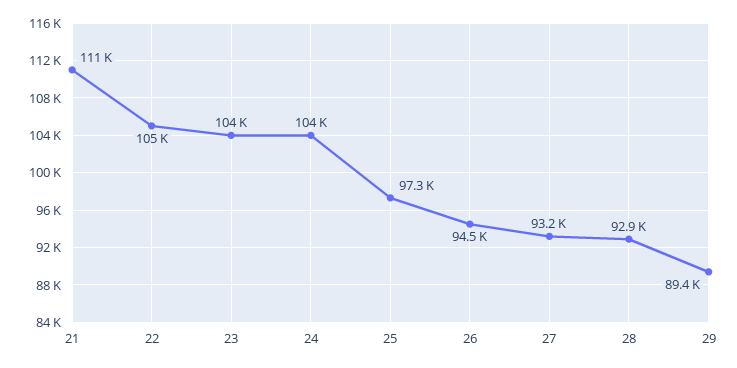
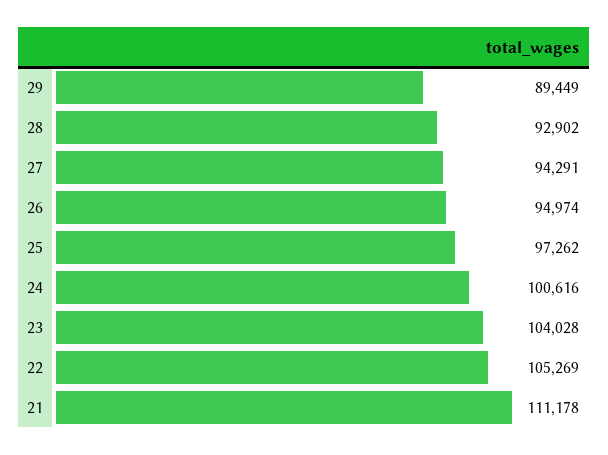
24: 104000 -> 100616
26: 94500 -> 94974
27: 93200 -> 94291

